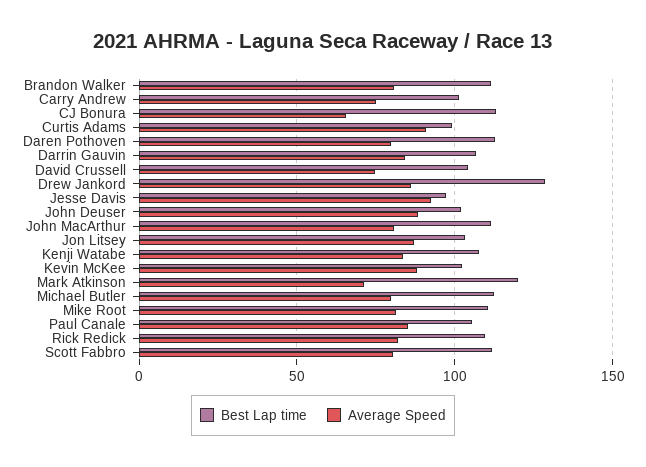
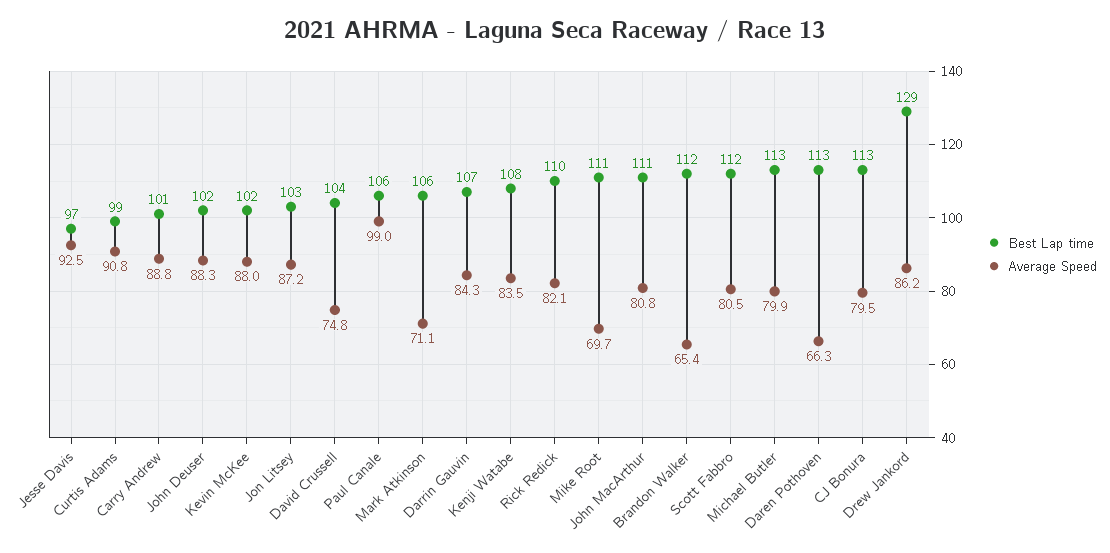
Average Speed, Brandon Walker: 80 -> 65.4
Average Speed, Carry Andrew: 75 -> 88.8
Average Speed, CJ Bonura: 65 -> 79.5
Average Speed, Daren Pothoven: 80 -> 66.3
Best Lap time, Mark Atkinson: 120 -> 106
Average Speed, Mike Root: 80 -> 69.7
Average Speed, Paul Canale: 85 -> 99

